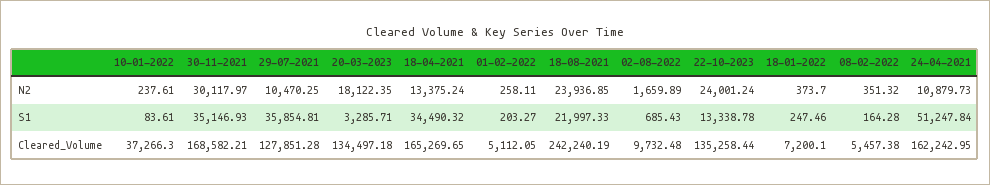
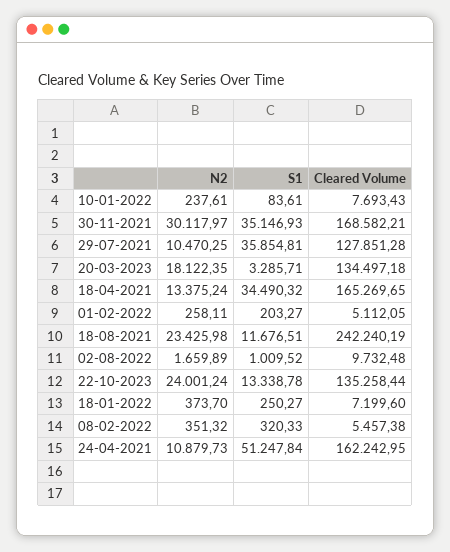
18-08-2021, N2: 23936.85 -> 23425.98
18-08-2021, S1: 21997.33 -> 11676.51
02-08-2022, S1: 685.43 -> 1009.52
18-01-2022, S1: 247.46 -> 250.27
08-02-2022, S1: 164.28 -> 320.33
10-01-2022, Cleared_Volume: 37266.3 -> 7693.43
18-01-2022, Cleared_Volume: 7200.1 -> 7199.6

